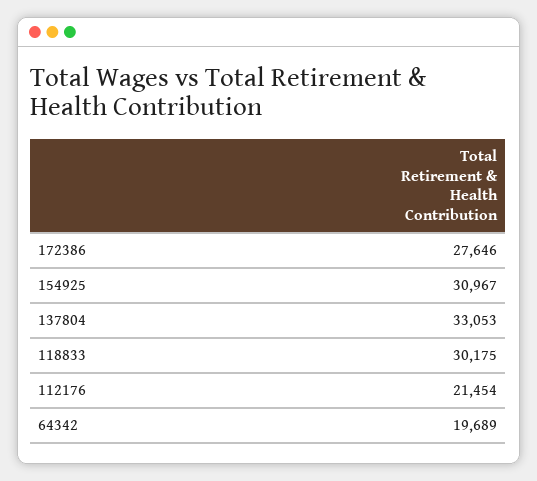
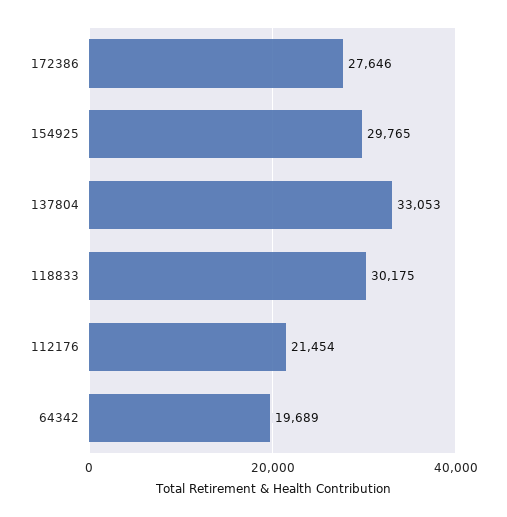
154925: 30967 -> 29765

